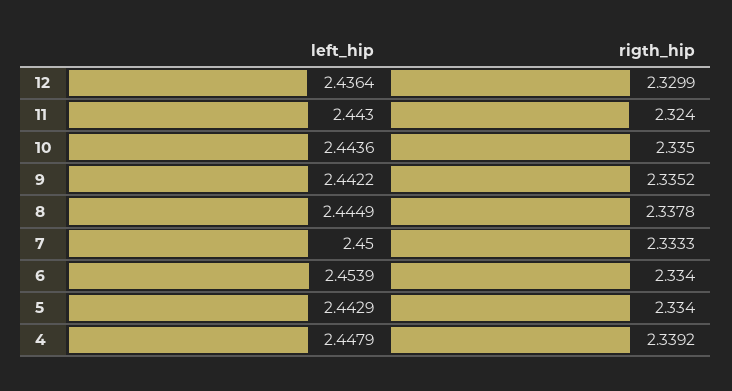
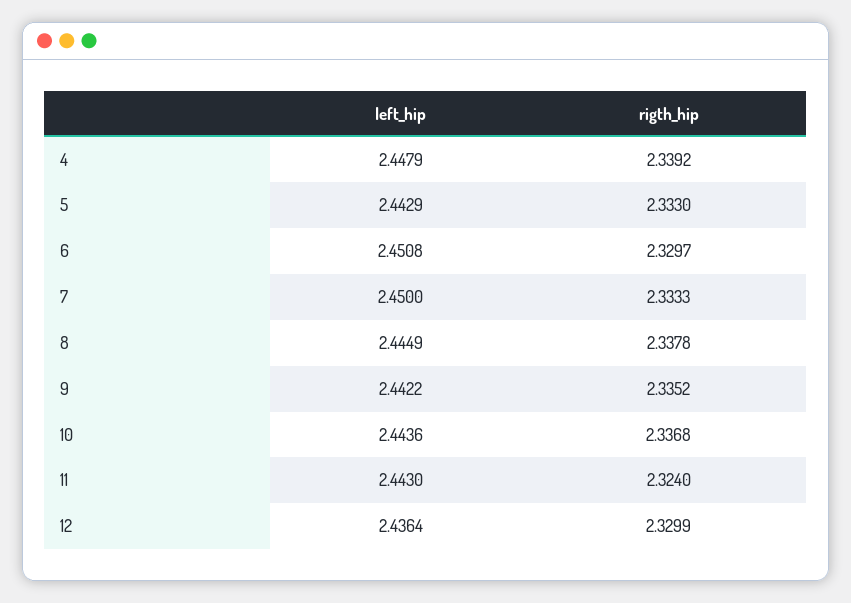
rigth_hip, 10: 2.335 -> 2.3368
left_hip, 6: 2.4539 -> 2.4508
rigth_hip, 6: 2.334 -> 2.3297
rigth_hip, 5: 2.334 -> 2.333

